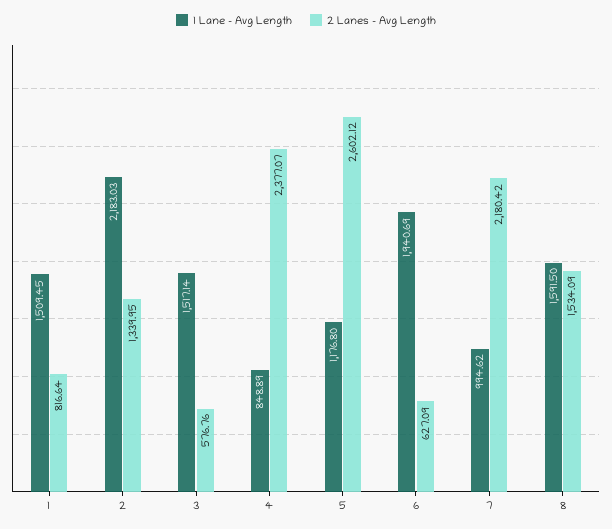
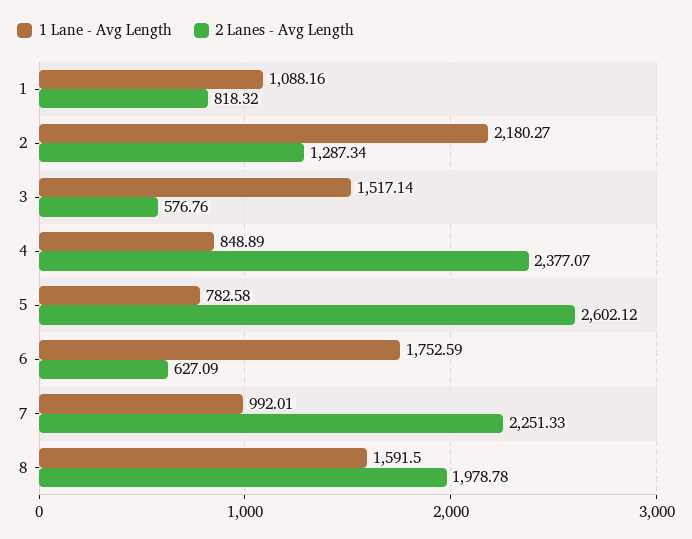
1 Lane - Avg Length, 1: 1509.45 -> 1088.16
2 Lanes - Avg Length, 1: 816.64 -> 818.32
1 Lane - Avg Length, 2: 2183.03 -> 2180.27
2 Lanes - Avg Length, 2: 1339.95 -> 1287.34
1 Lane - Avg Length, 5: 1176.8 -> 782.58
1 Lane - Avg Length, 6: 1940.69 -> 1752.59
1 Lane - Avg Length, 7: 994.62 -> 992.01
2 Lanes - Avg Length, 7: 2180.42 -> 2251.33
2 Lanes - Avg Length, 8: 1534.09 -> 1978.78

